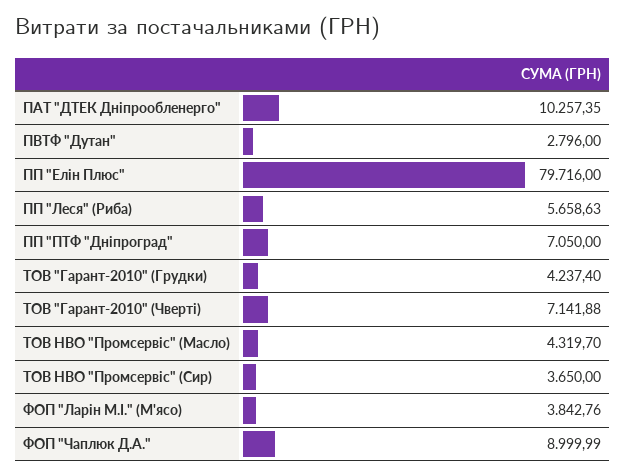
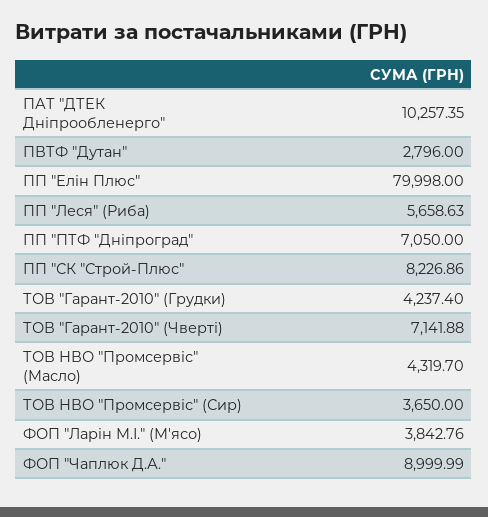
ПП "Елін Плюс": 79716 -> 79998
ПП "СК "Строй-Плюс": none -> 8226.86

